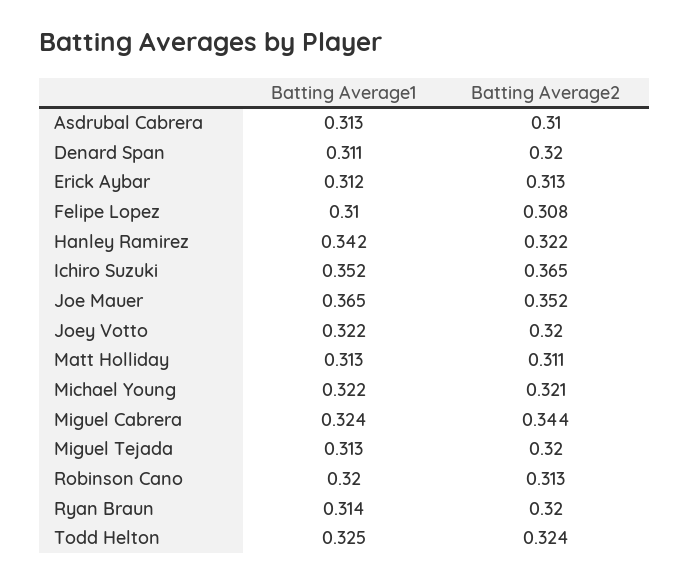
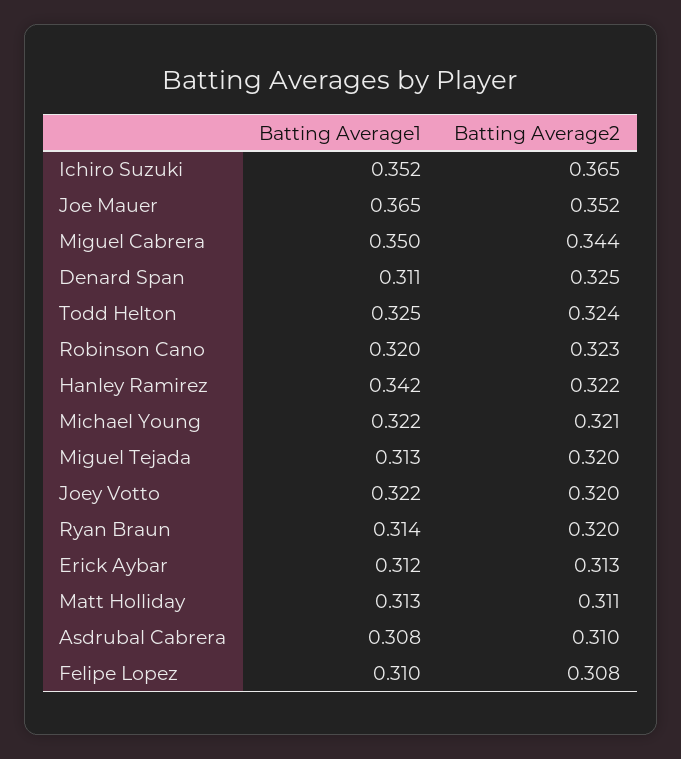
Batting Average1, Asdrubal Cabrera: 0.313 -> 0.308
Batting Average2, Denard Span: 0.32 -> 0.325
Batting Average1, Miguel Cabrera: 0.324 -> 0.35
Batting Average2, Robinson Cano: 0.313 -> 0.323

